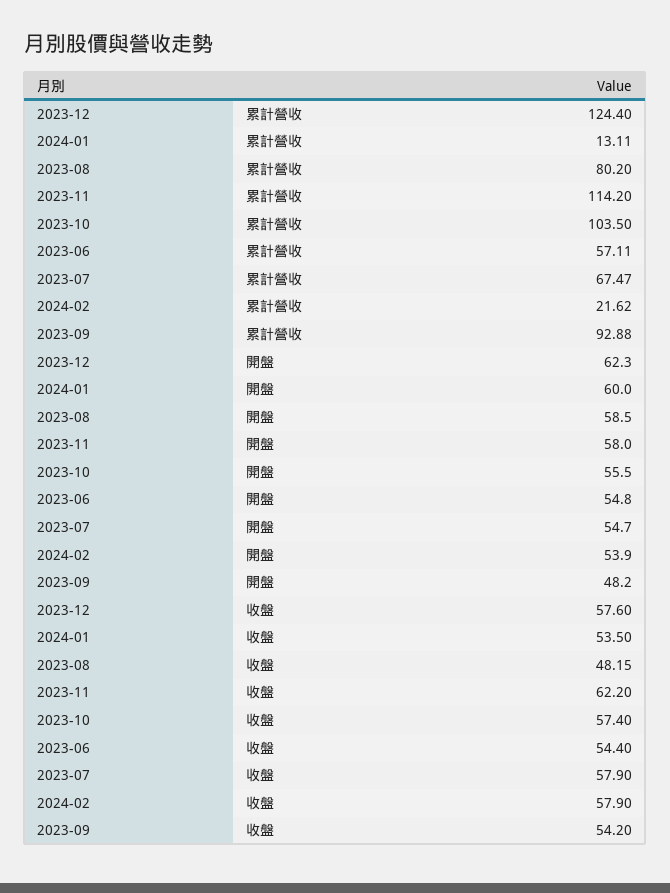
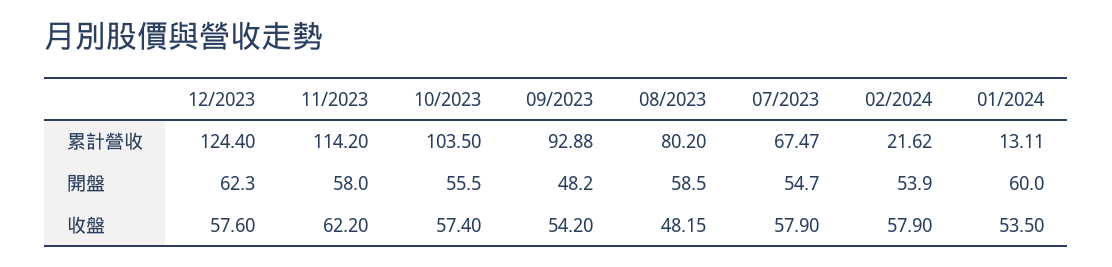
2023-06, 累計營收: 57.11 -> none
2023-06, 開盤: 54.8 -> none
2023-06, 收盤: 54.4 -> none

